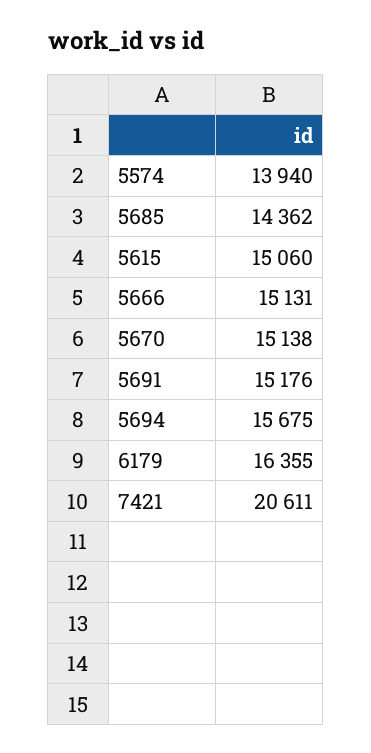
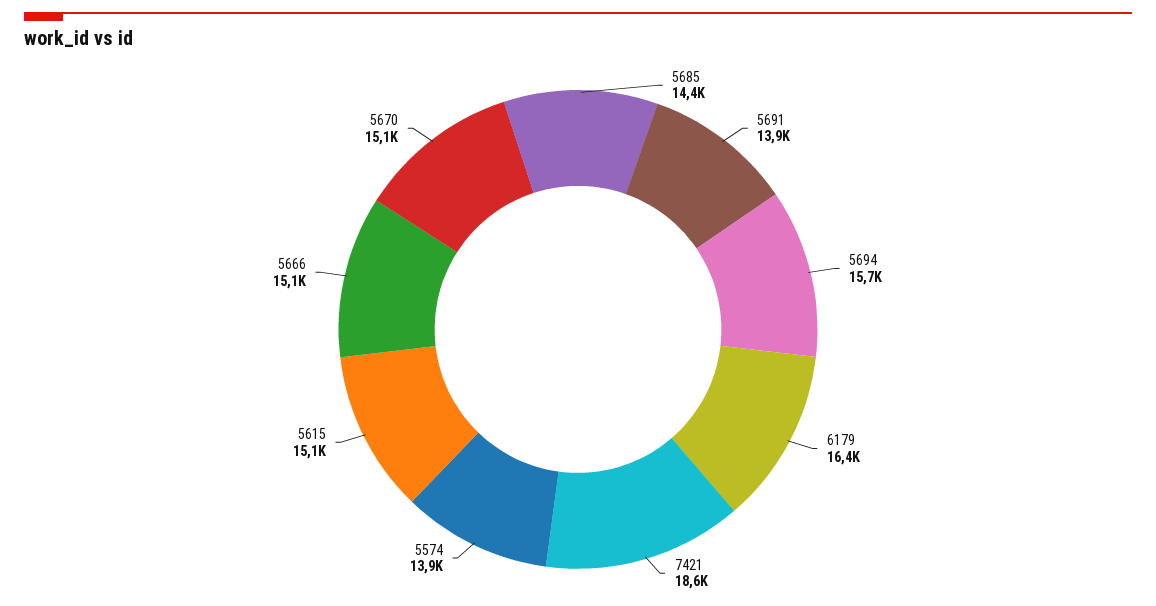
5691: 15176 -> 13900
7421: 20611 -> 18600

